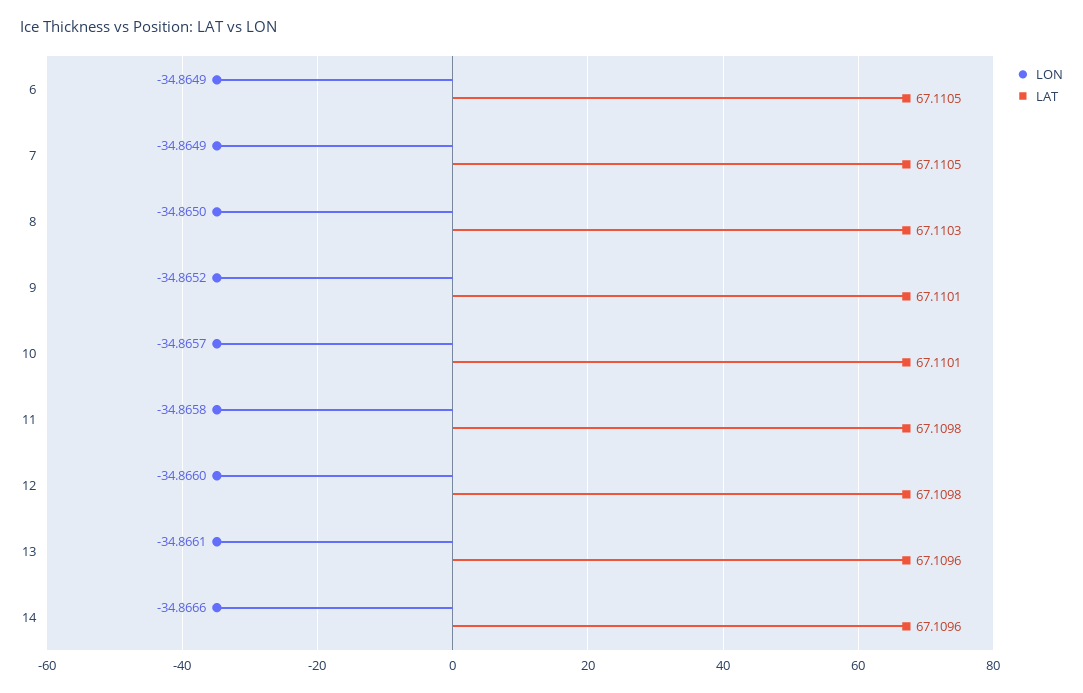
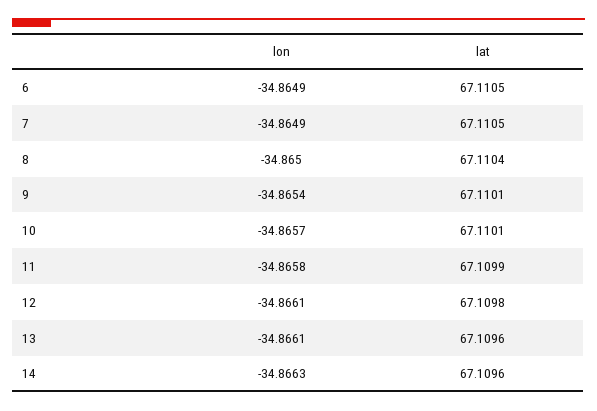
LAT, 8: 67.1103 -> 67.1104
LON, 9: -34.8652 -> -34.8654
LAT, 11: 67.1098 -> 67.1099
LON, 12: -34.866 -> -34.8661
LON, 14: -34.8666 -> -34.8663

